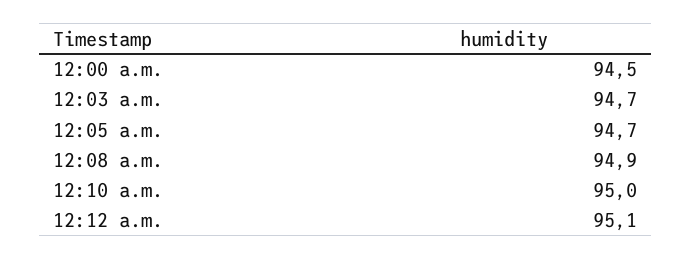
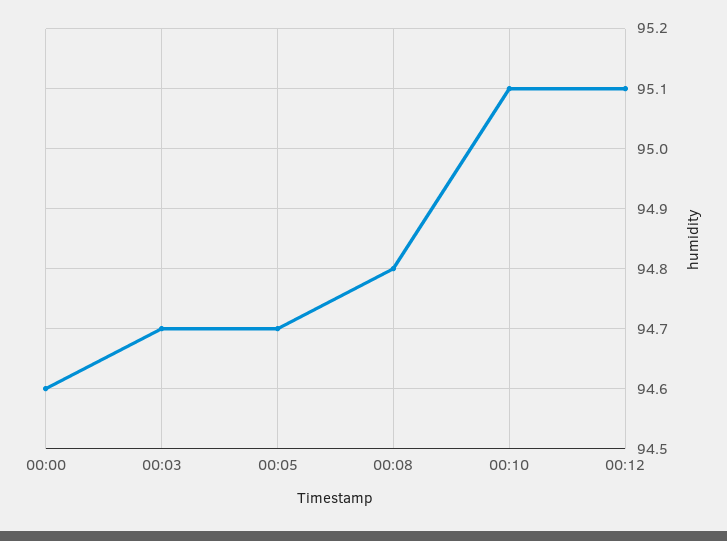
12:00 a.m.: 94.5 -> 94.6
12:08 a.m.: 94.9 -> 94.8
12:10 a.m.: 95 -> 95.1

